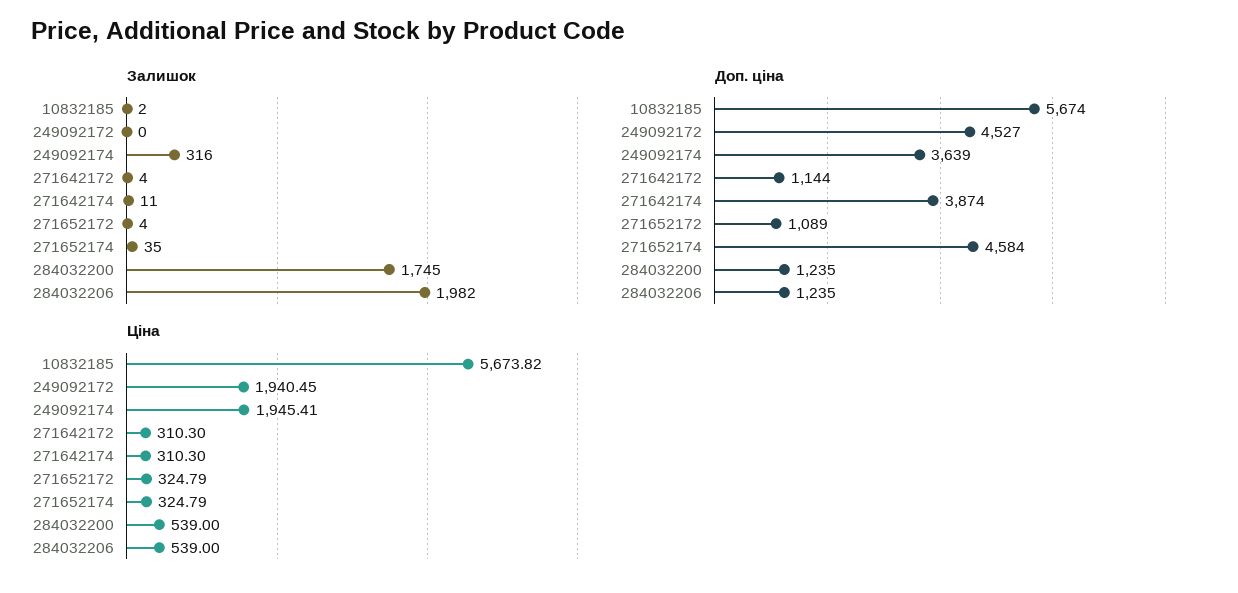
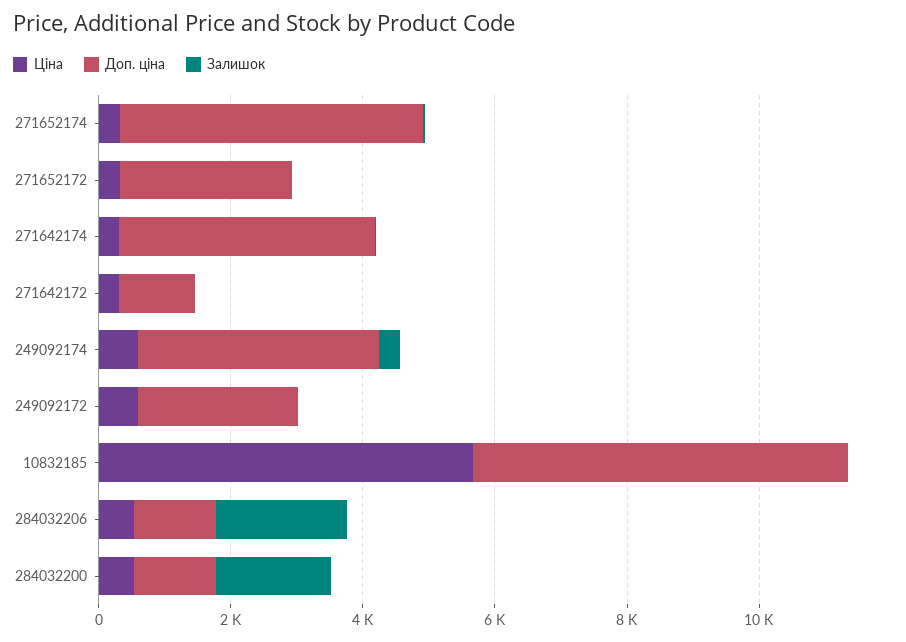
Доп. ціна, 249092172: 4527 -> 2500
Доп. ціна, 271652172: 1089 -> 2500
Ціна, 249092172: 1940.45 -> 500
Ціна, 249092174: 1945.41 -> 500

